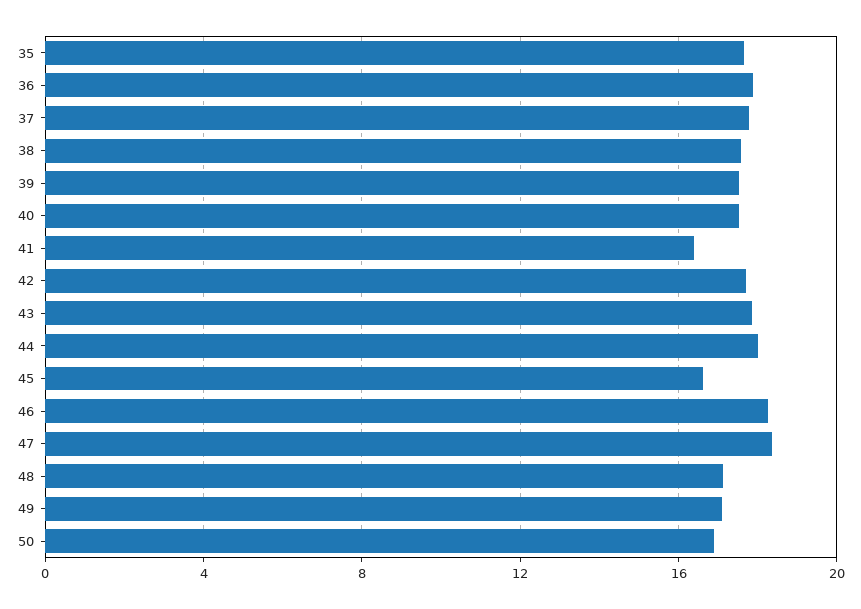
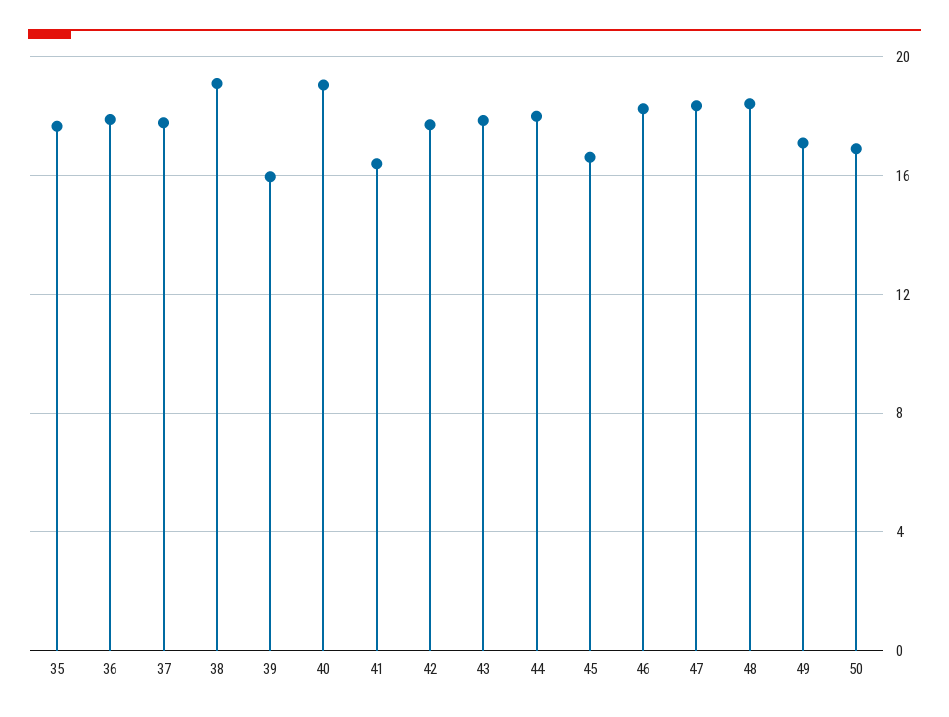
38: 17.5 -> 19
39: 17.5 -> 16
40: 17.5 -> 19
48: 17 -> 18.5

